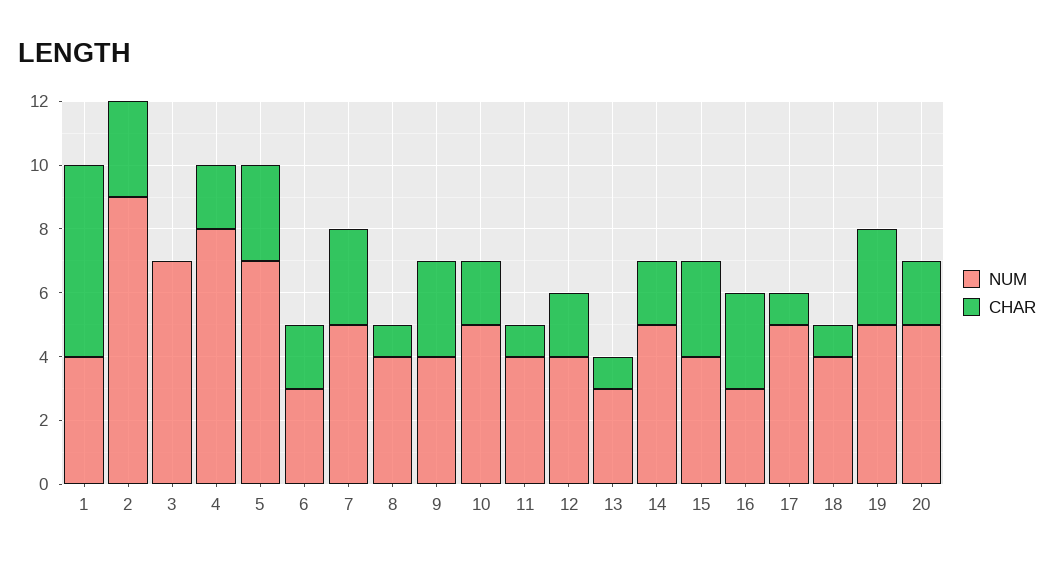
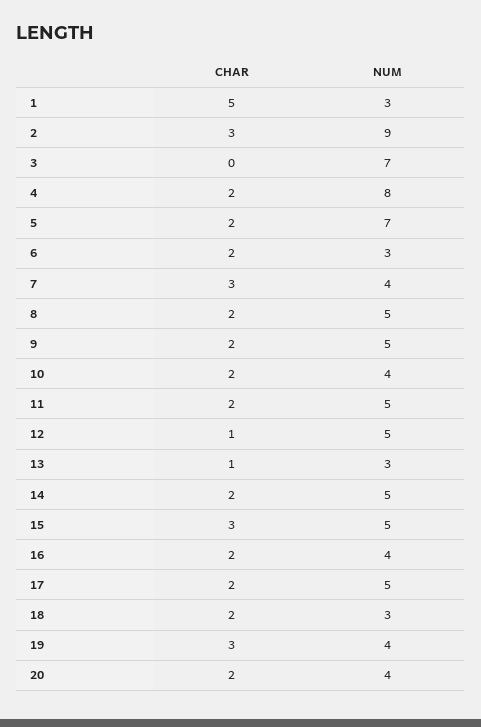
NUM, 1: 4 -> 3
CHAR, 1: 6 -> 5
CHAR, 5: 3 -> 2
NUM, 7: 5 -> 4
NUM, 8: 4 -> 5
CHAR, 8: 1 -> 2
NUM, 9: 4 -> 5
CHAR, 9: 3 -> 2
NUM, 10: 5 -> 4
NUM, 11: 4 -> 5
CHAR, 11: 1 -> 2
NUM, 12: 4 -> 5
CHAR, 12: 2 -> 1
NUM, 15: 4 -> 5
NUM, 16: 3 -> 4
CHAR, 16: 3 -> 2
CHAR, 17: 1 -> 2
NUM, 18: 4 -> 3
CHAR, 18: 1 -> 2
NUM, 19: 5 -> 4
NUM, 20: 5 -> 4

